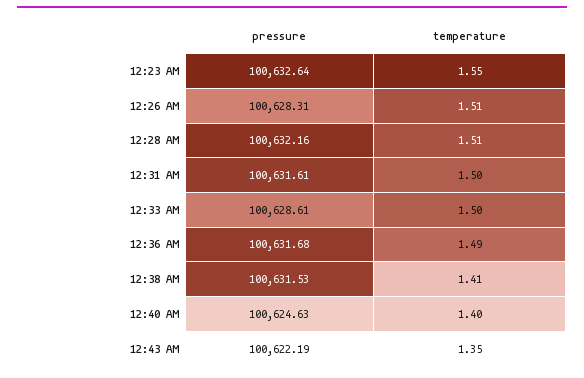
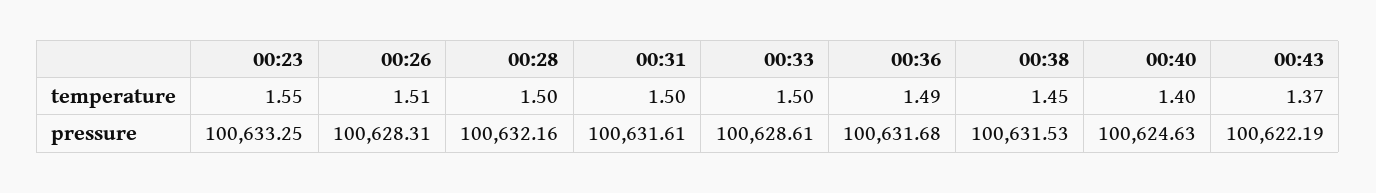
pressure, 12:23 AM: 100632.64 -> 100633.25
temperature, 12:28 AM: 1.51 -> 1.5
temperature, 12:38 AM: 1.41 -> 1.45
temperature, 12:43 AM: 1.35 -> 1.37

